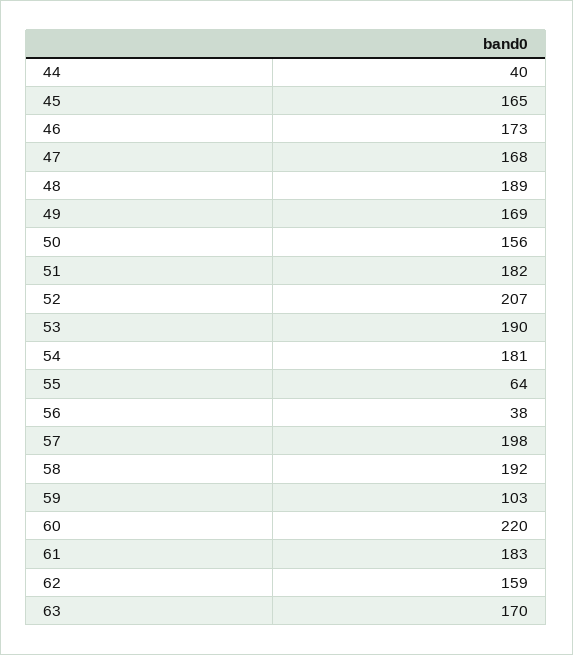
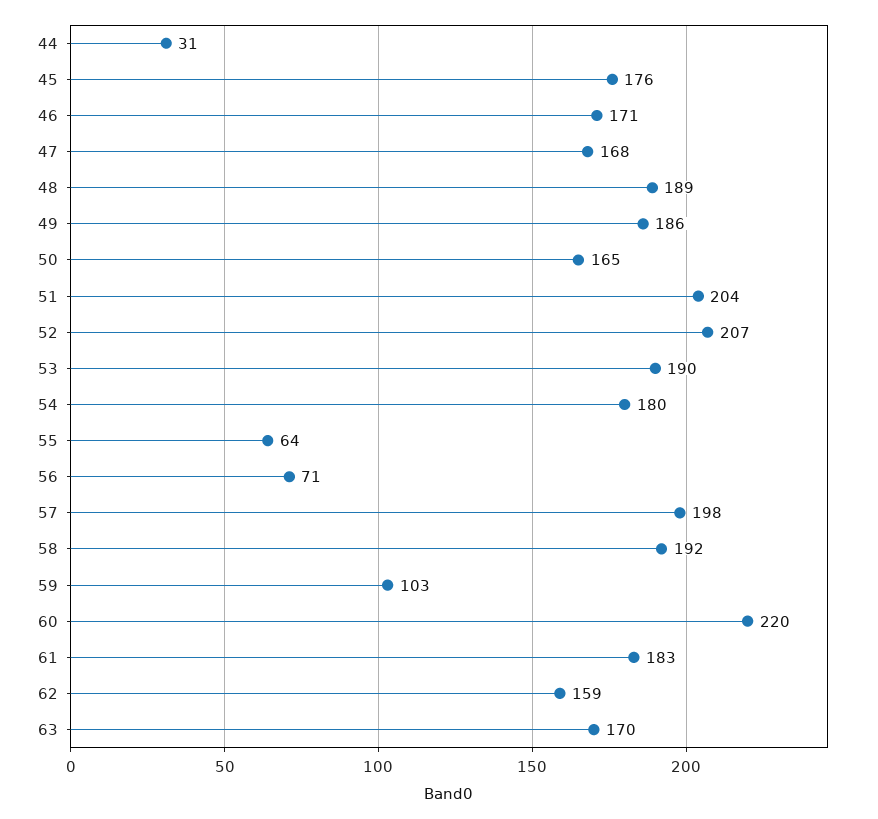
44: 40 -> 31
45: 165 -> 176
46: 173 -> 171
49: 169 -> 186
50: 156 -> 165
51: 182 -> 204
54: 181 -> 180
56: 38 -> 71

